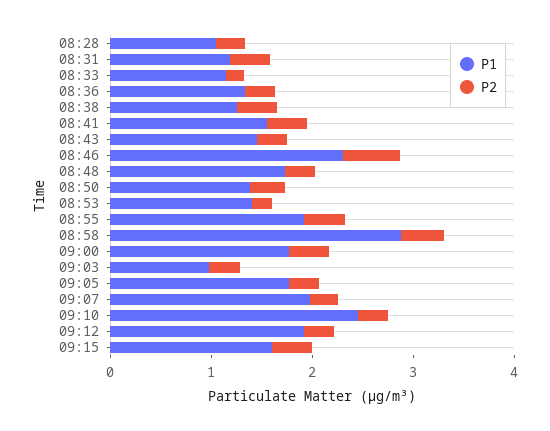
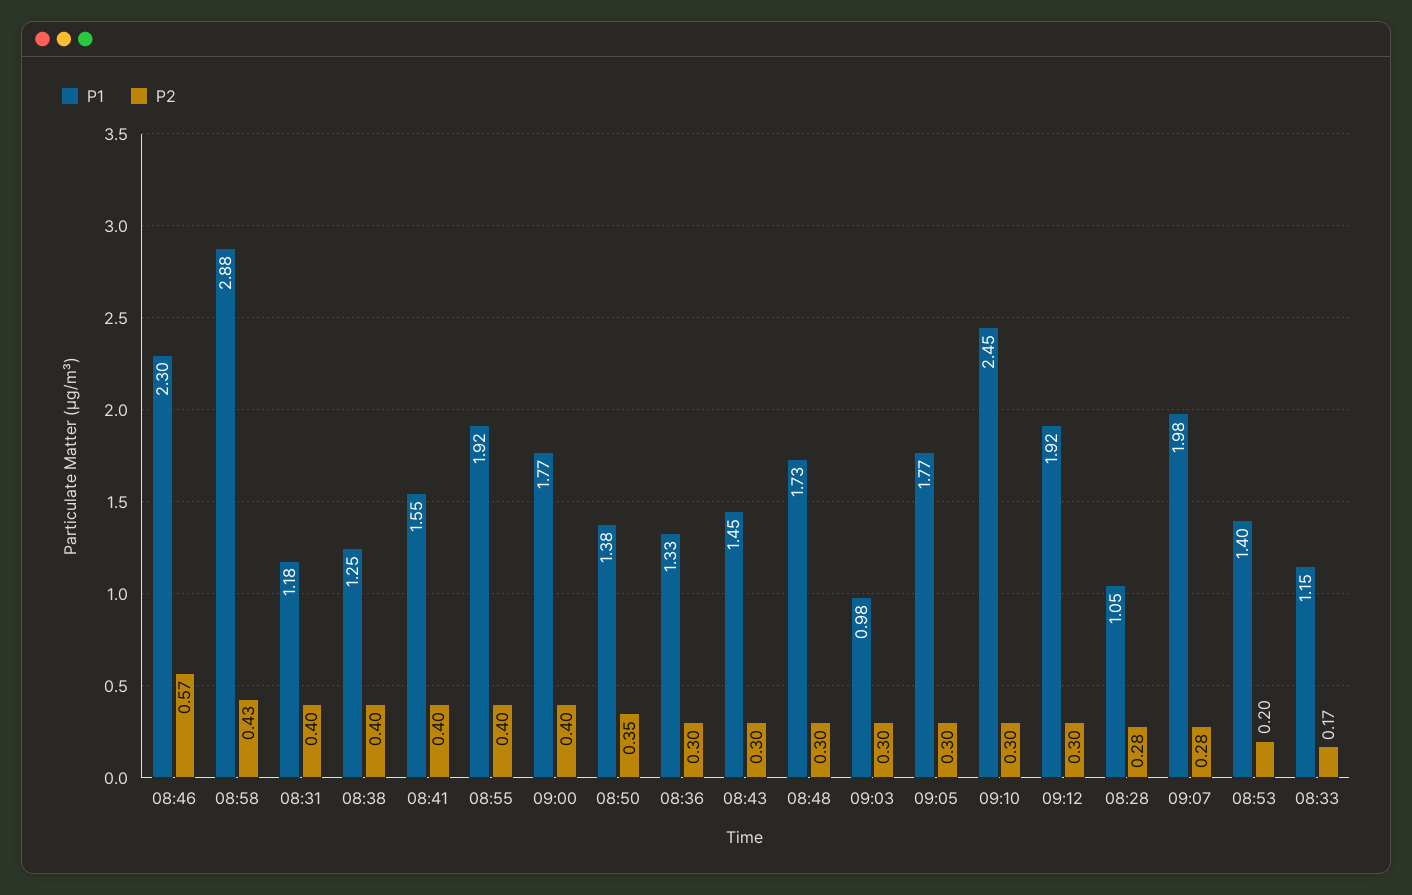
P1, 09:15: 1.6 -> none
P2, 09:15: 0.4 -> none

